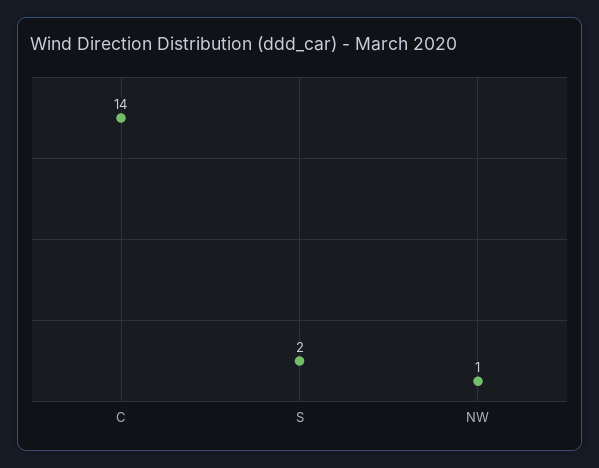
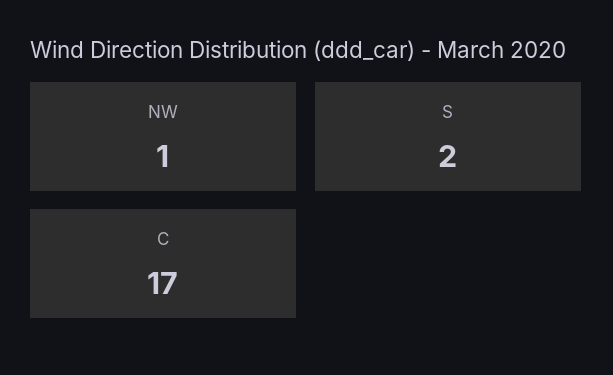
C: 14 -> 17

